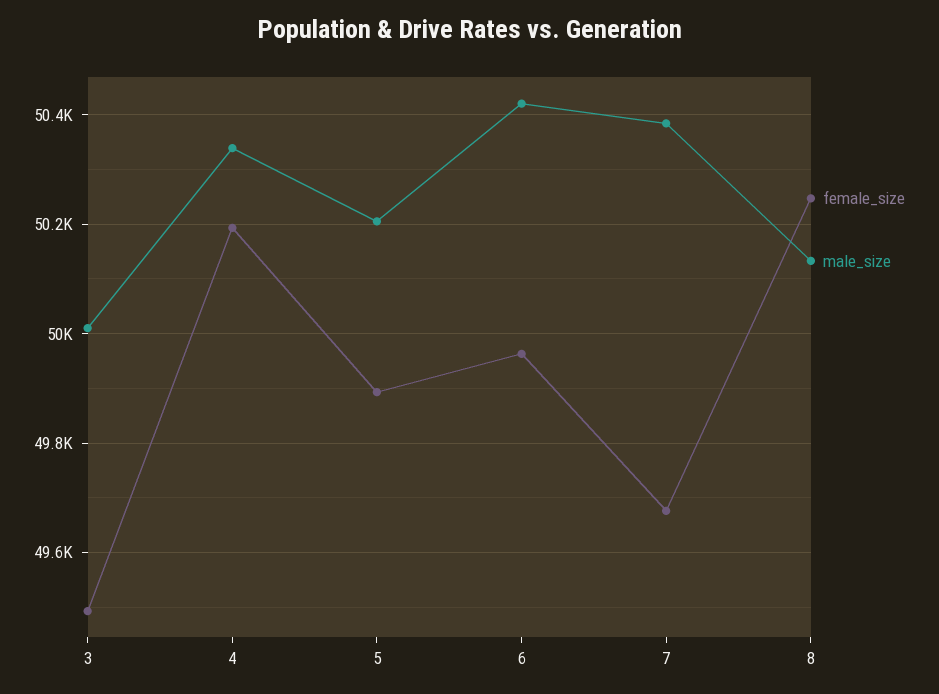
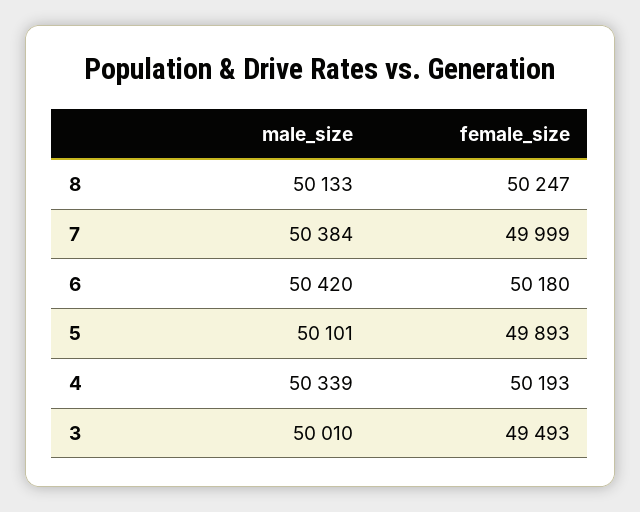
male_size, 5: 50200 -> 50101
female_size, 6: 49960 -> 50180
female_size, 7: 49680 -> 49999

